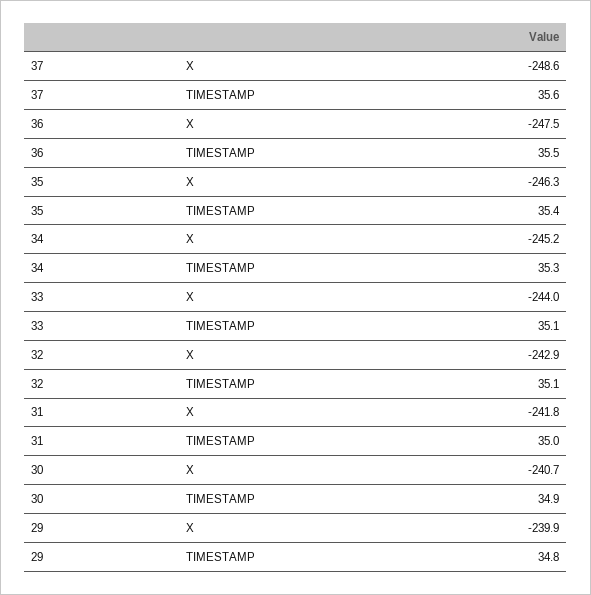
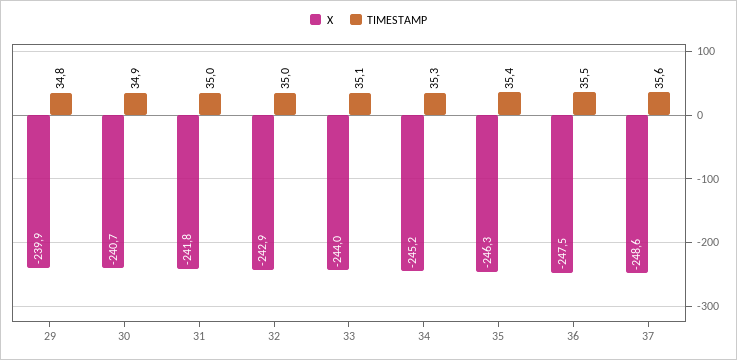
TIMESTAMP, 32: 35.1 -> 35

